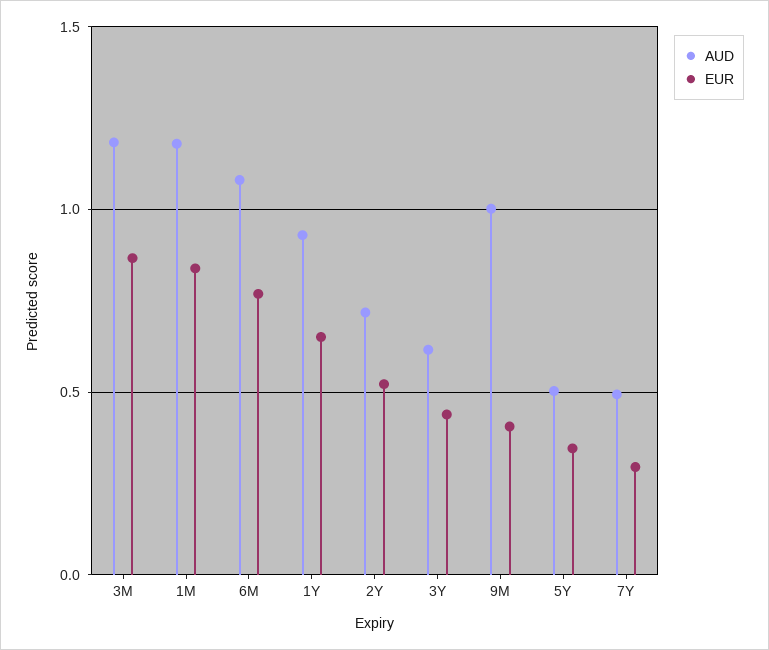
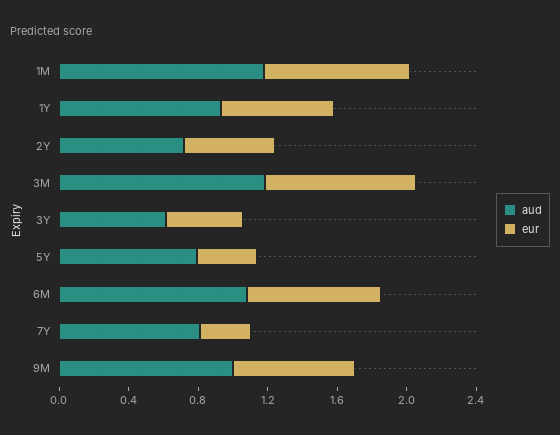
EUR, 9M: 0.4 -> 0.7
AUD, 5Y: 0.5 -> 0.8
AUD, 7Y: 0.5 -> 0.8

